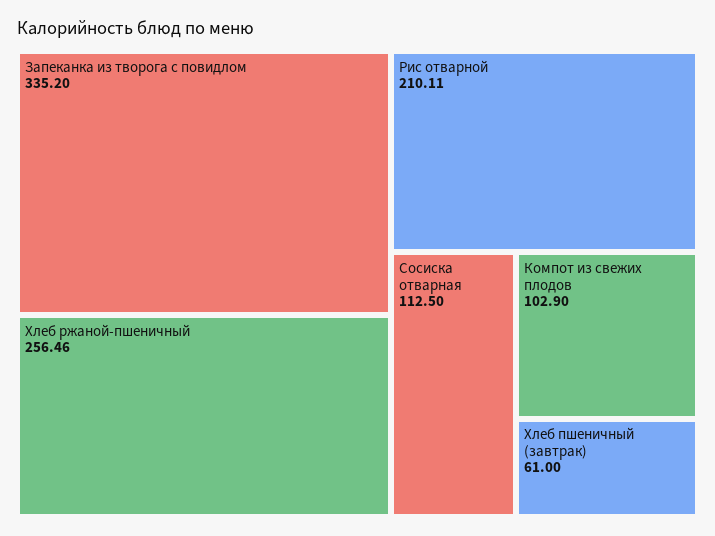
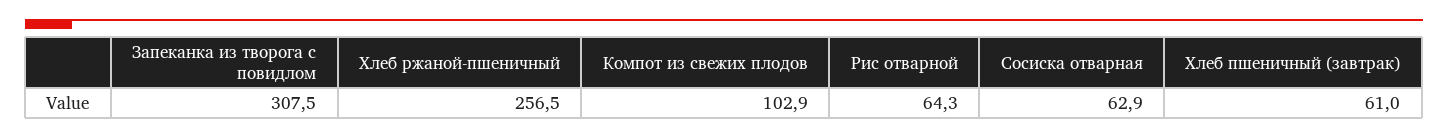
Запеканка из творога с повидлом: 335.2 -> 307.5
Рис отварной: 210.11 -> 64.3
Сосиска отварная: 112.5 -> 62.9

